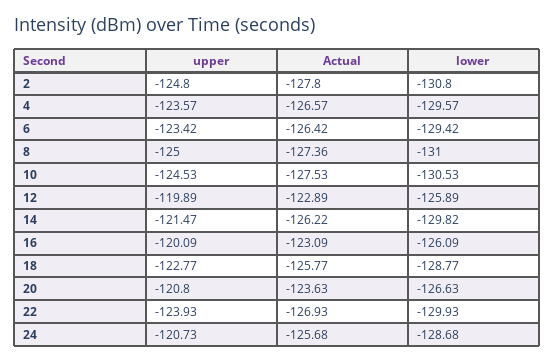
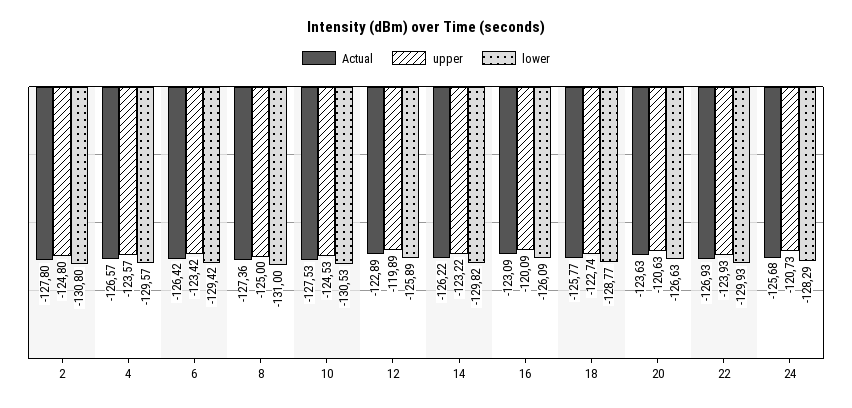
upper, 14: -121.47 -> -123.22
upper, 18: -122.77 -> -122.74
upper, 20: -120.8 -> -120.63
lower, 24: -128.68 -> -128.29

